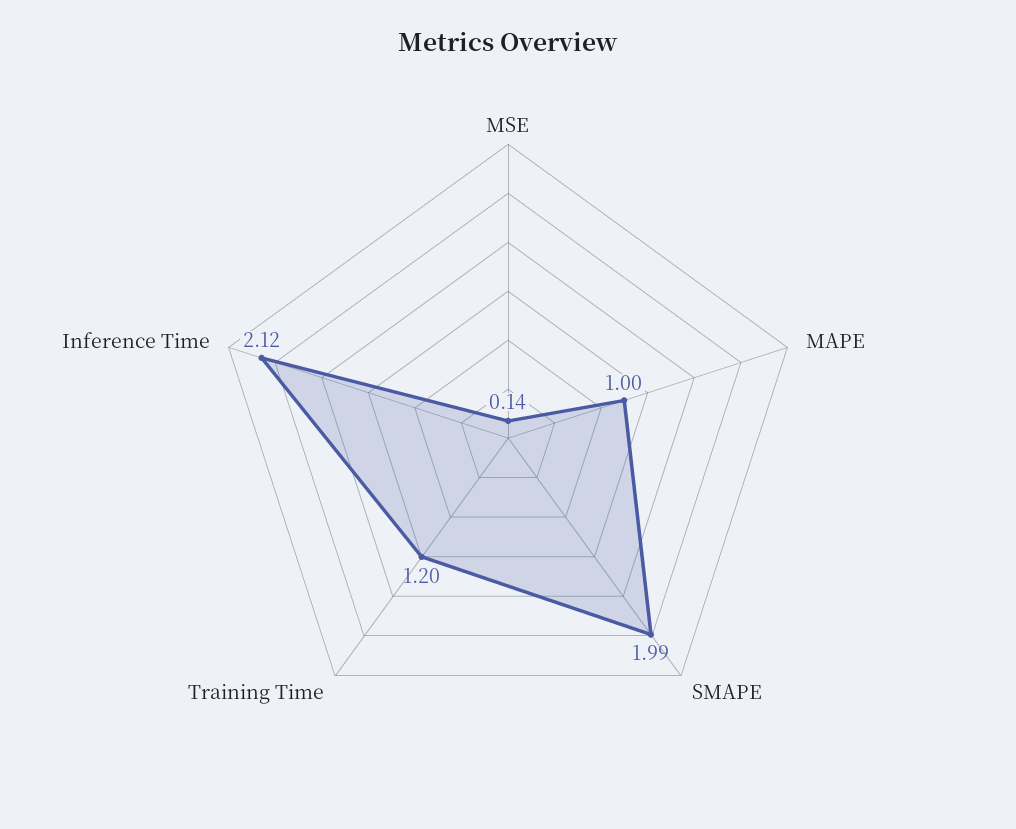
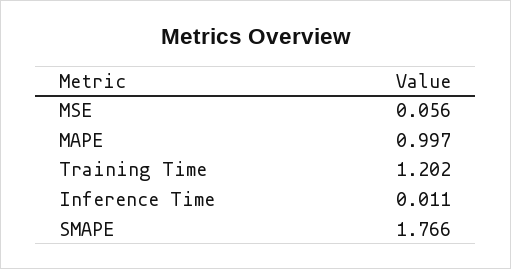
MSE: 0.14 -> 0.056
SMAPE: 1.99 -> 1.766
Inference Time: 2.12 -> 0.011

